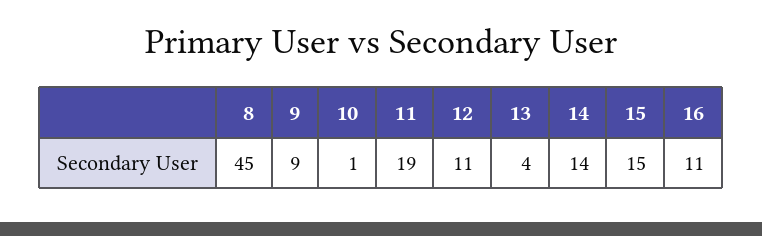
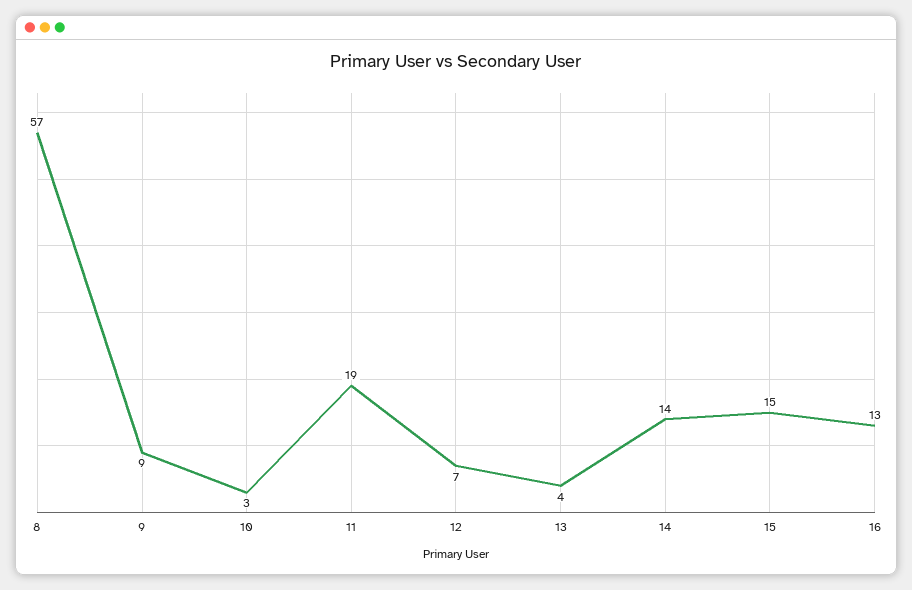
8: 45 -> 57
10: 1 -> 3
12: 11 -> 7
16: 11 -> 13

